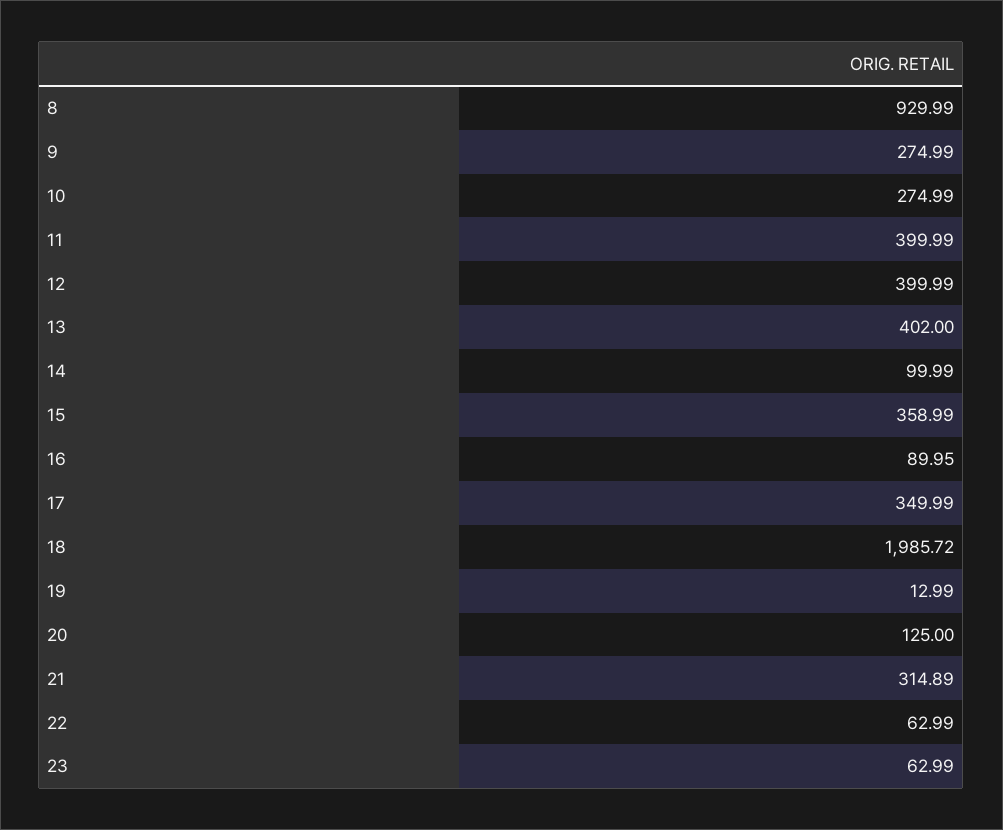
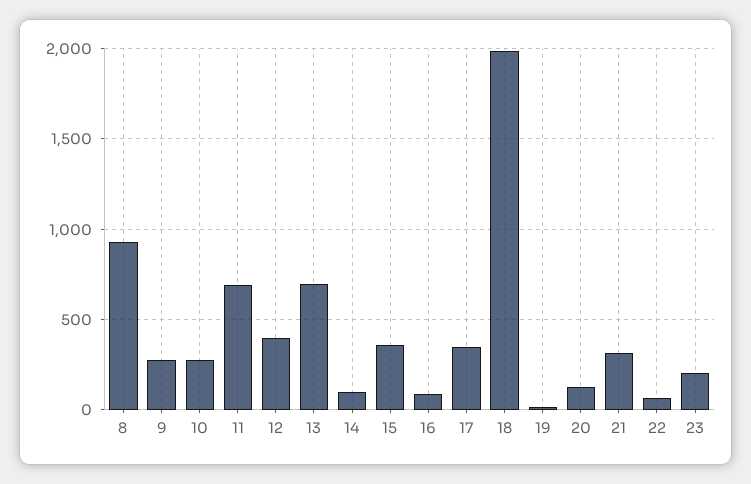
11: 399.99 -> 700
13: 402 -> 700
23: 62.99 -> 200

